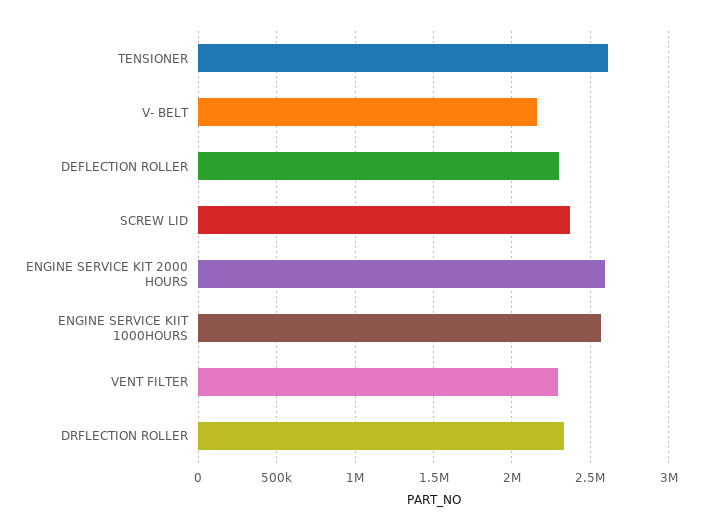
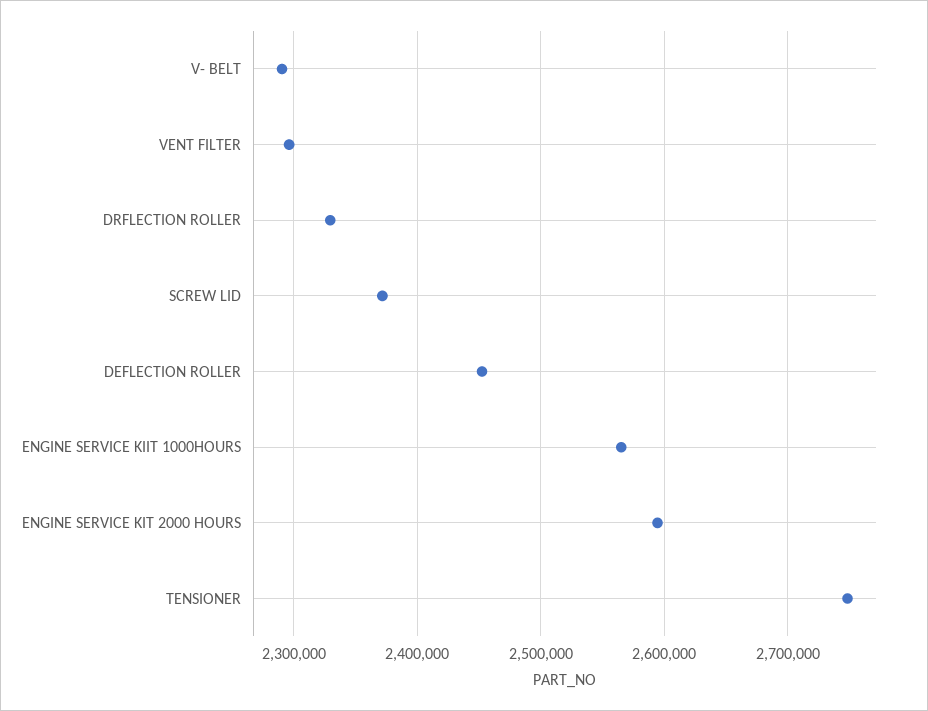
TENSIONER: 2600000 -> 2750000
V- BELT: 2150000 -> 2290000
DEFLECTION ROLLER: 2300000 -> 2450000

